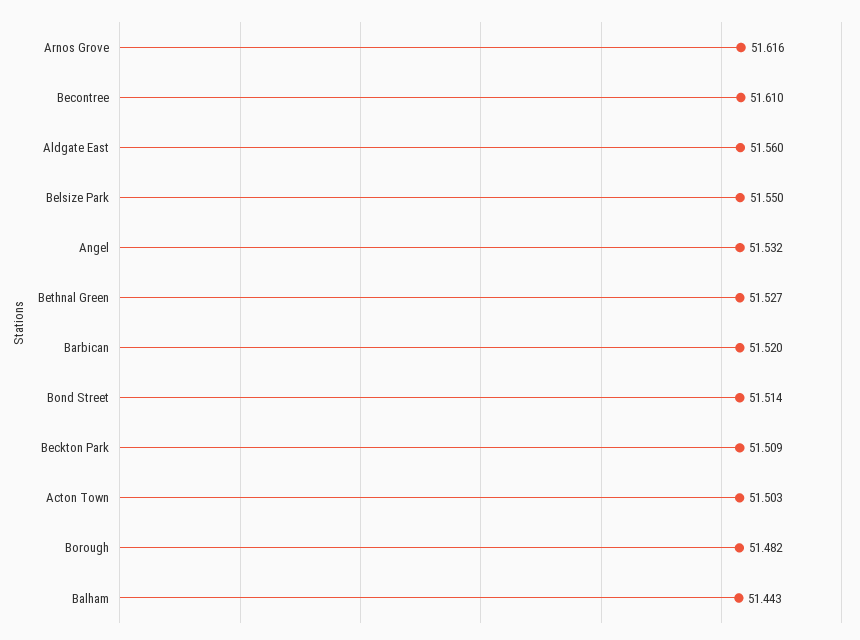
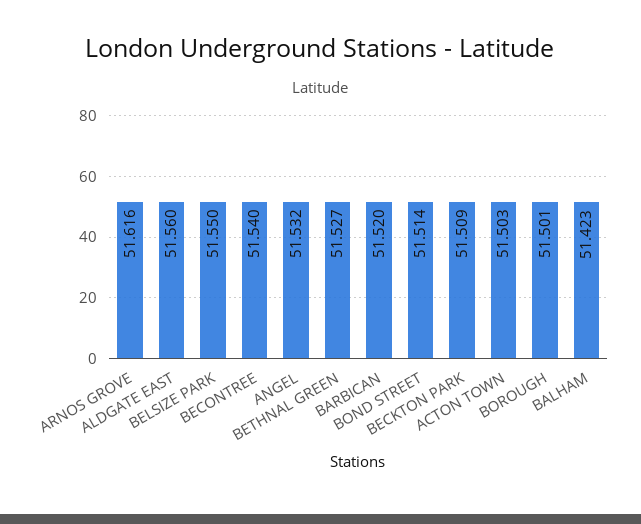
Becontree: 51.61 -> 51.54
Borough: 51.482 -> 51.501
Balham: 51.443 -> 51.423

